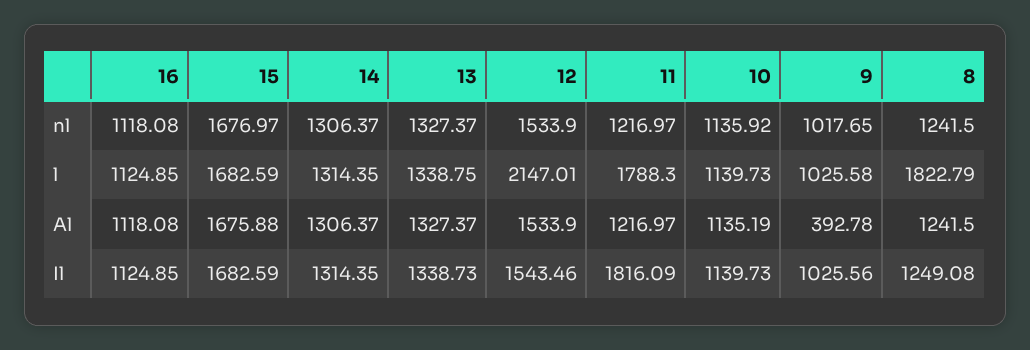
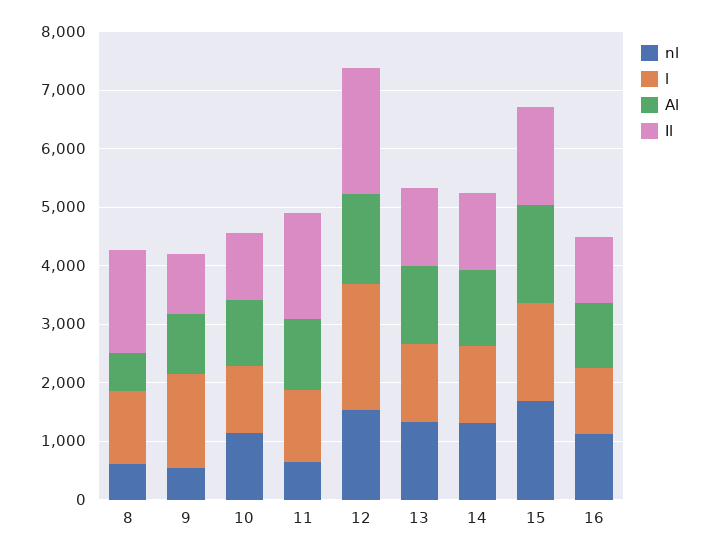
nl, 11: 1216.97 -> 600
nl, 9: 1017.65 -> 600
nl, 8: 1241.5 -> 600
l, 11: 1788.3 -> 1200
l, 9: 1025.58 -> 1600
l, 8: 1822.79 -> 1200
Al, 9: 392.78 -> 1000
Al, 8: 1241.5 -> 600
Il, 12: 1543.46 -> 2200
Il, 8: 1249.08 -> 1800

